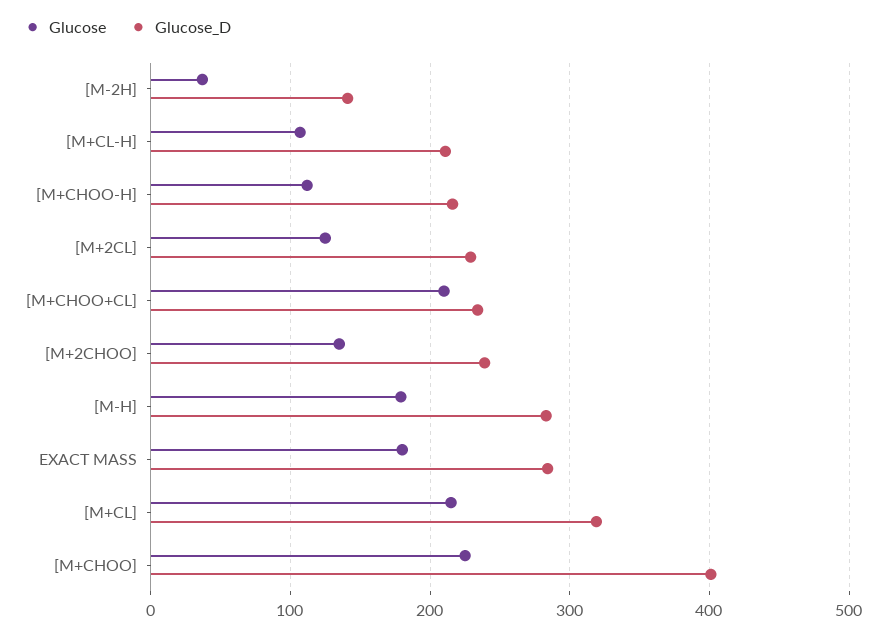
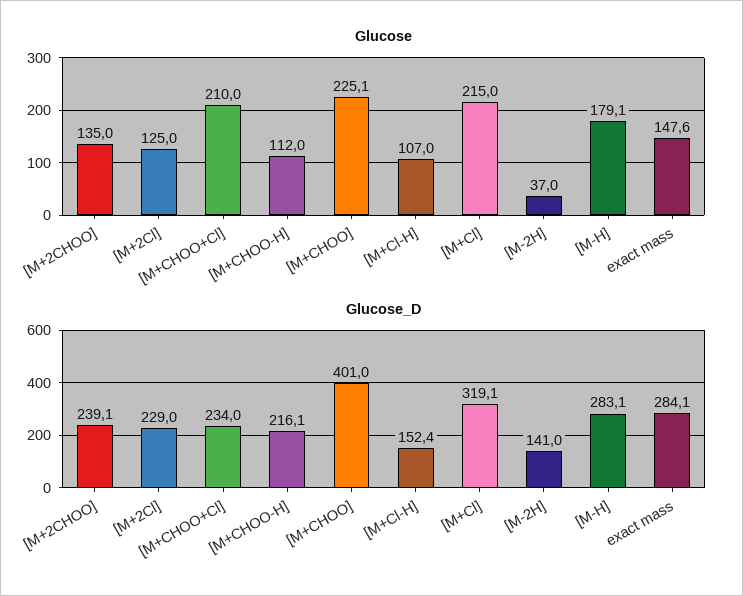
Glucose_D, [M+CL-H]: 210 -> 152.4
Glucose, EXACT MASS: 180 -> 147.6

